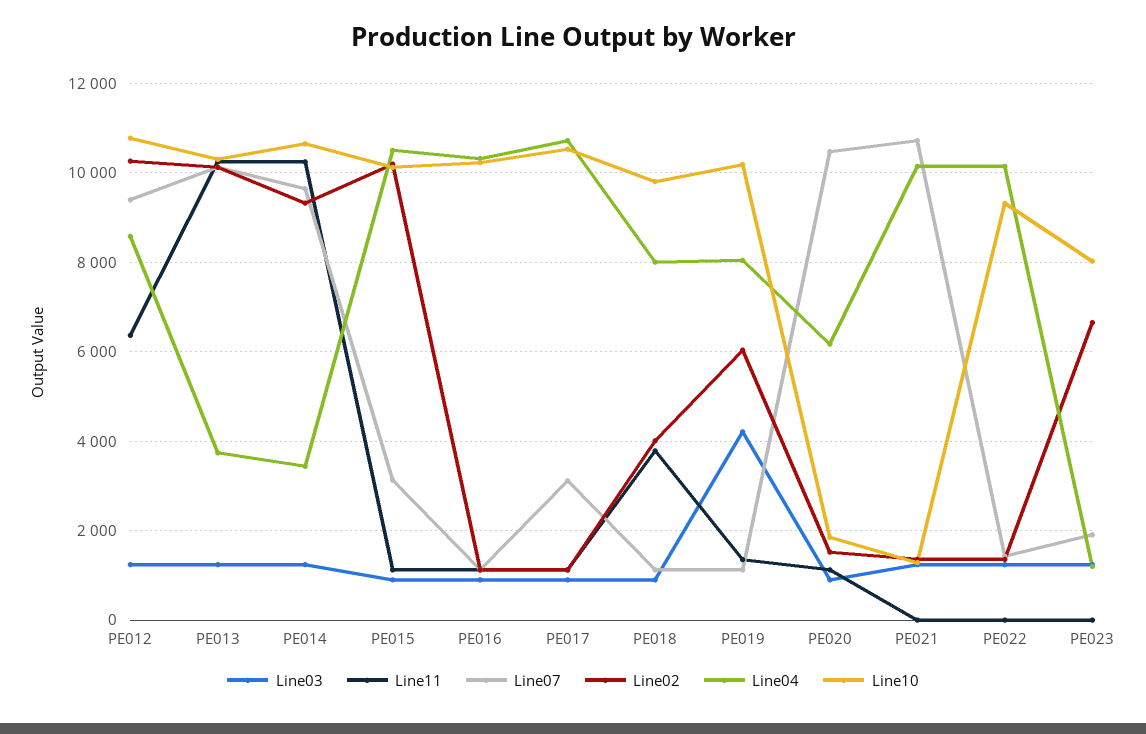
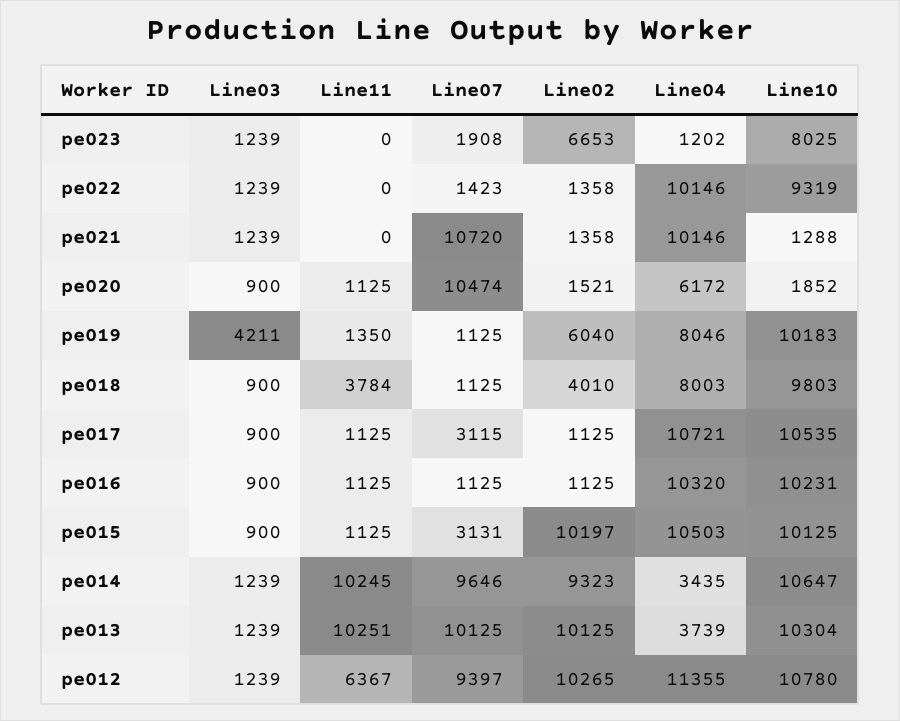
Line04, PE012: 8600 -> 11355

